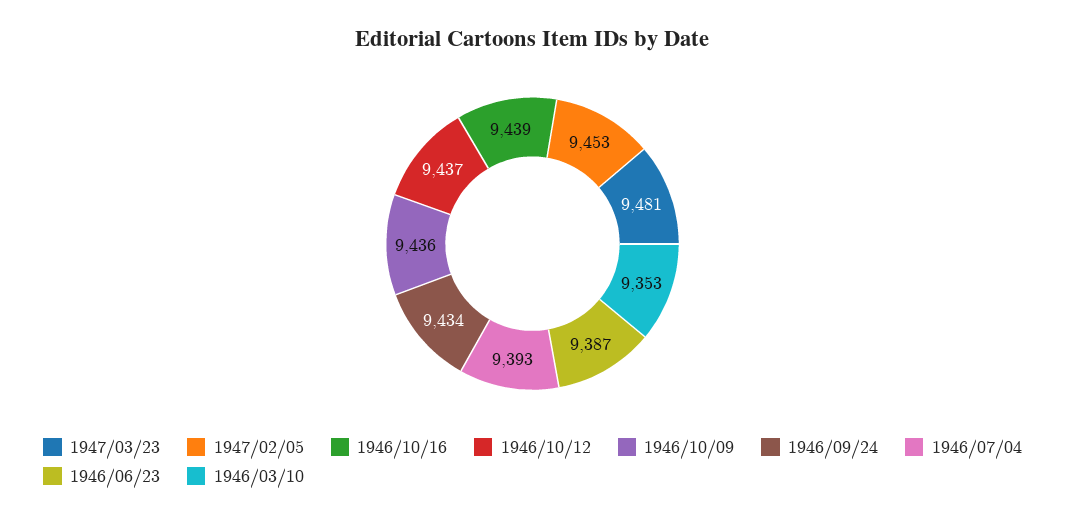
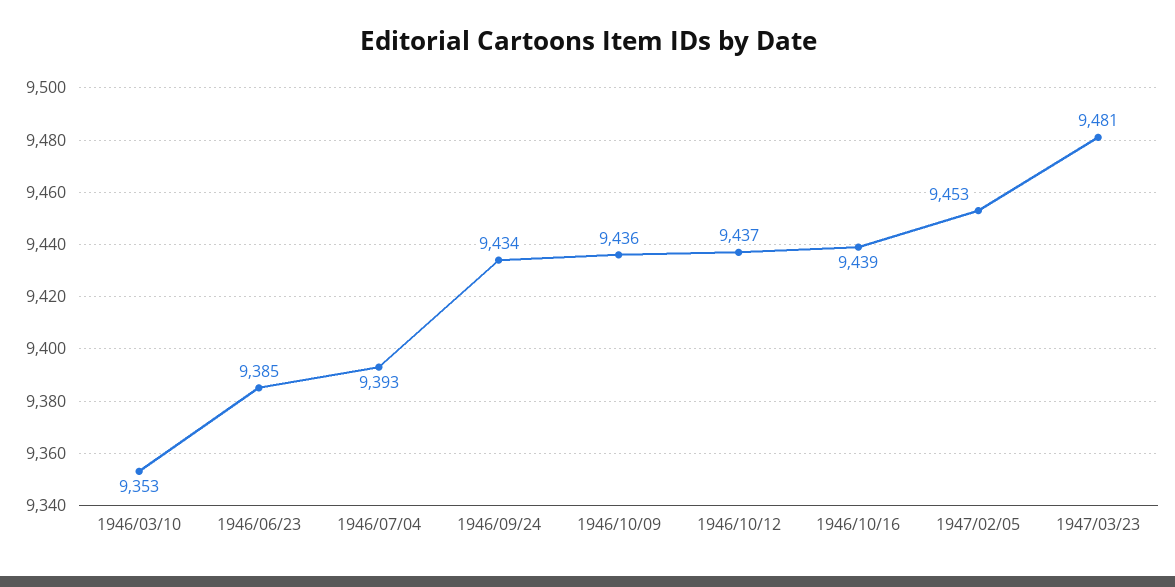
1946/06/23: 9387 -> 9385

